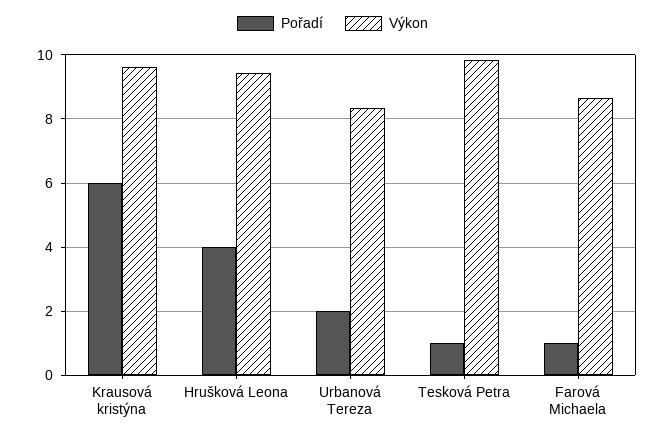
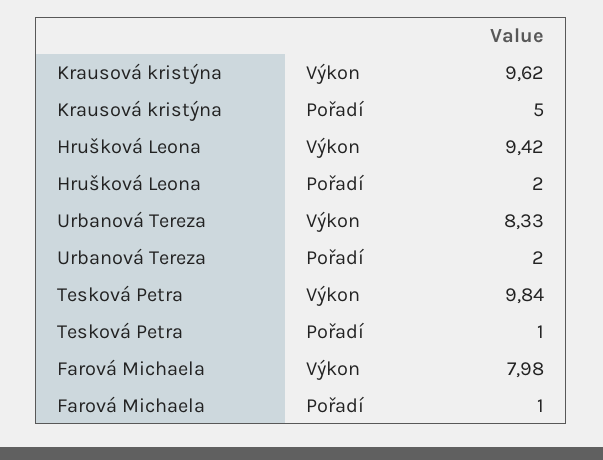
Pořadí, Krausová kristýna: 6 -> 5
Pořadí, Hrušková Leona: 4 -> 2
Výkon, Farová Michaela: 8.6 -> 7.98

